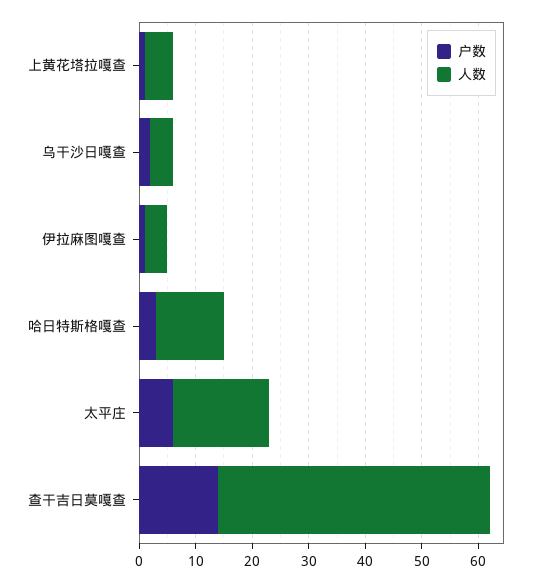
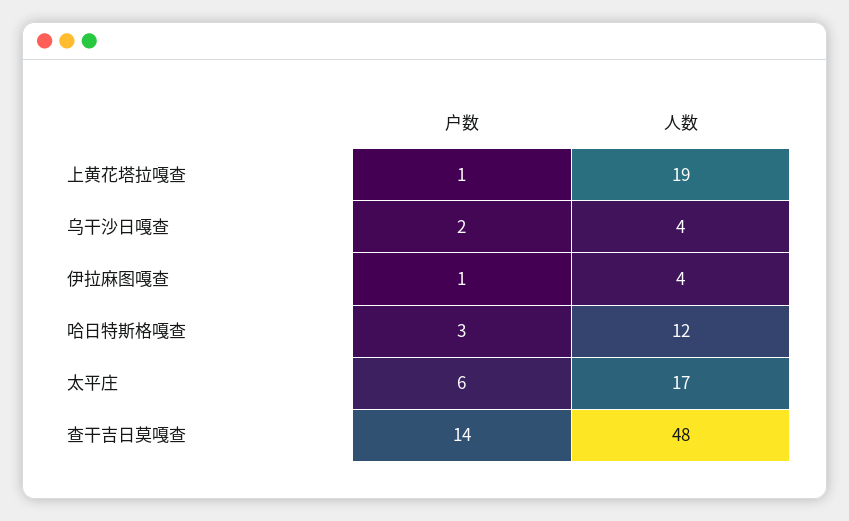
人数, 上黄花塔拉嘎查: 5 -> 19

